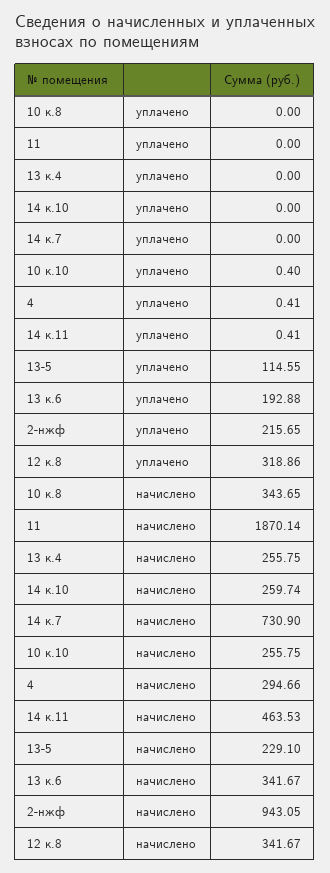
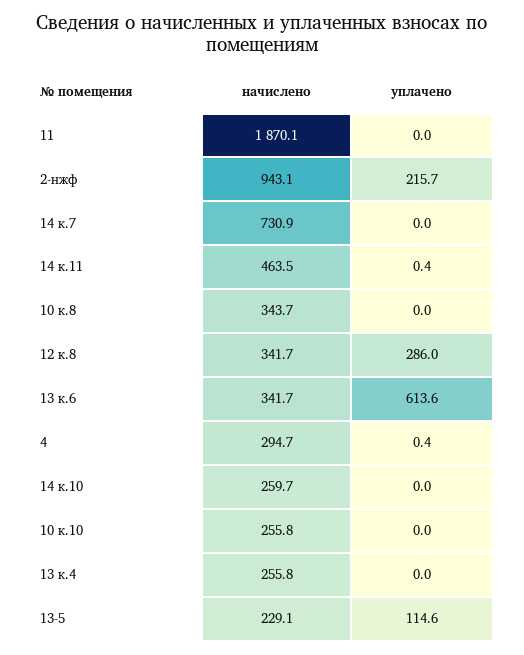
10 к.10, уплачено: 0.4 -> 0
13 к.6, уплачено: 192.88 -> 613.6
12 к.8, уплачено: 318.86 -> 286

